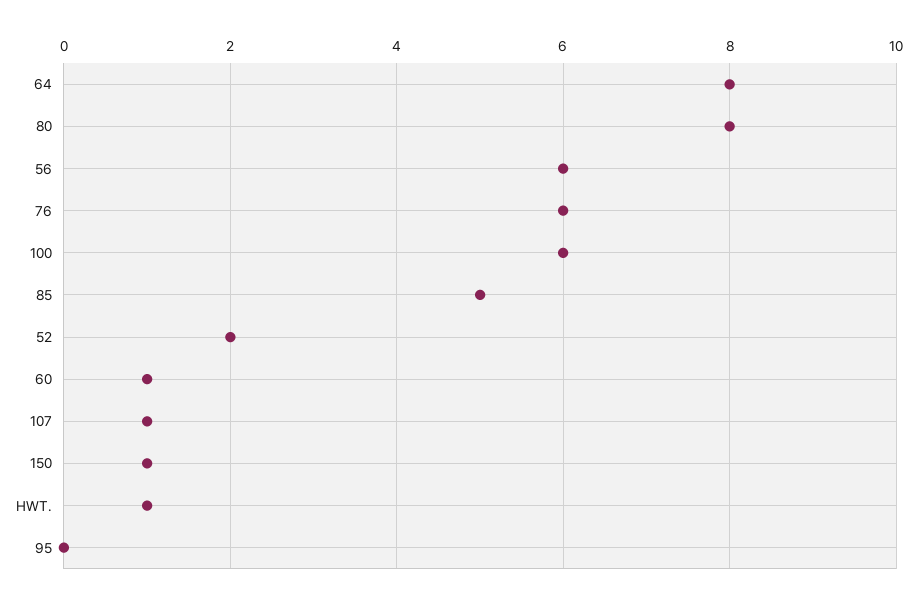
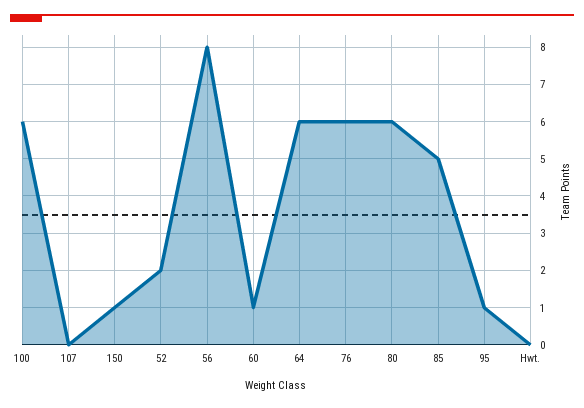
64: 8 -> 6
80: 8 -> 6
56: 6 -> 8
107: 1 -> 0
HWT.: 1 -> 0
95: 0 -> 1

